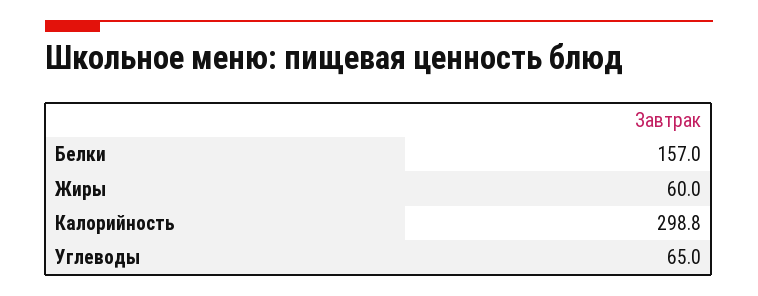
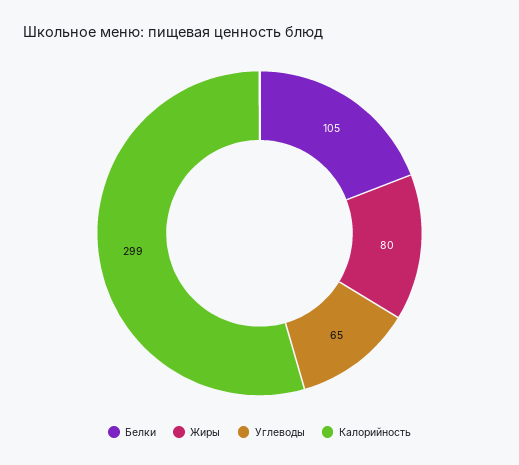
Белки: 157 -> 105
Жиры: 60 -> 80

